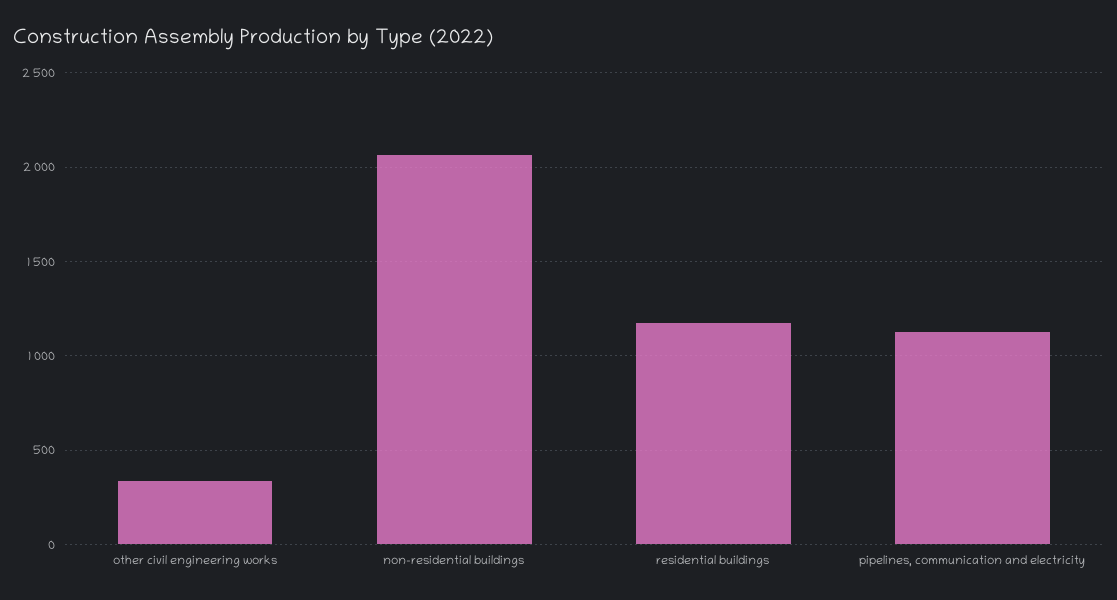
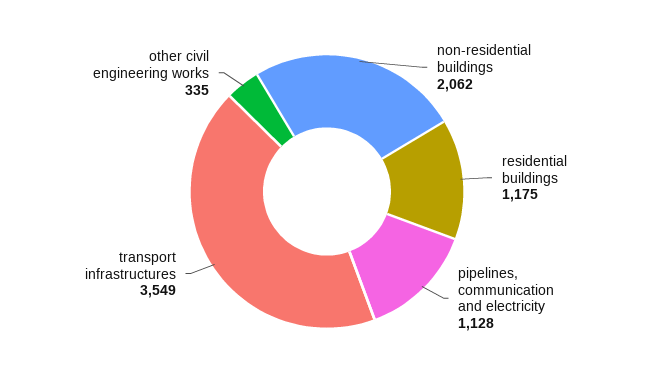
transport infrastructures: none -> 3549

